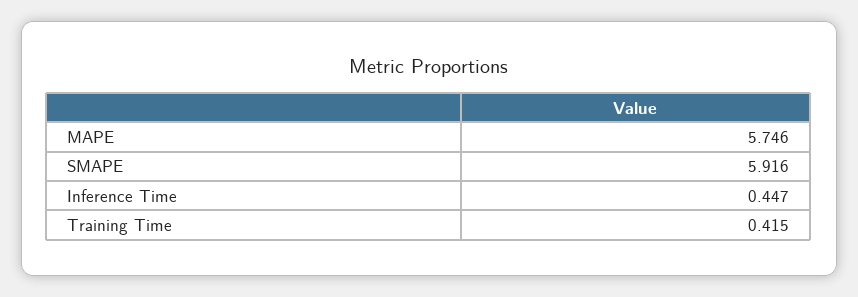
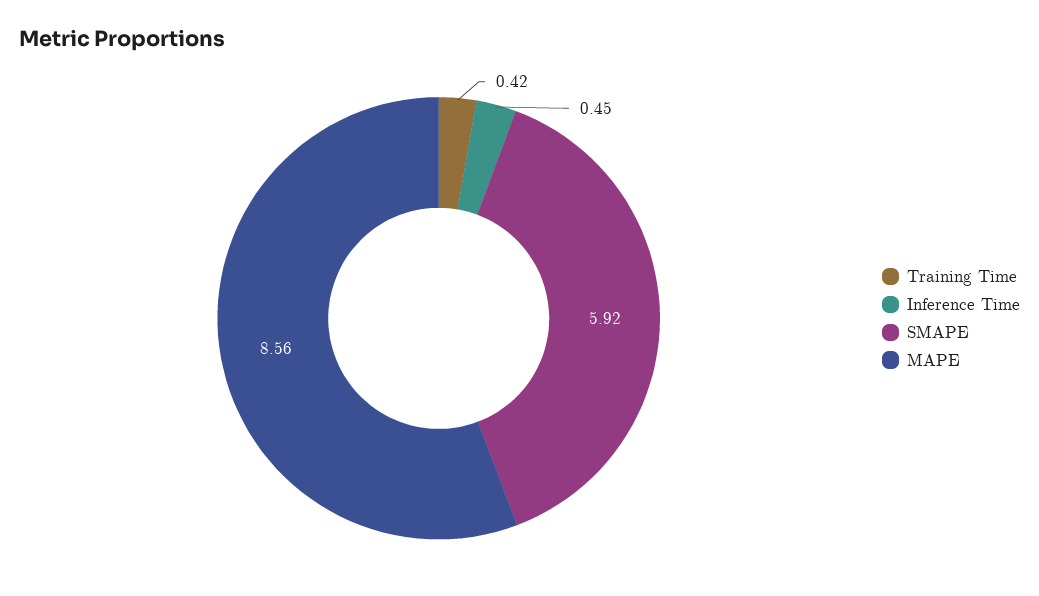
MAPE: 5.746 -> 8.56

